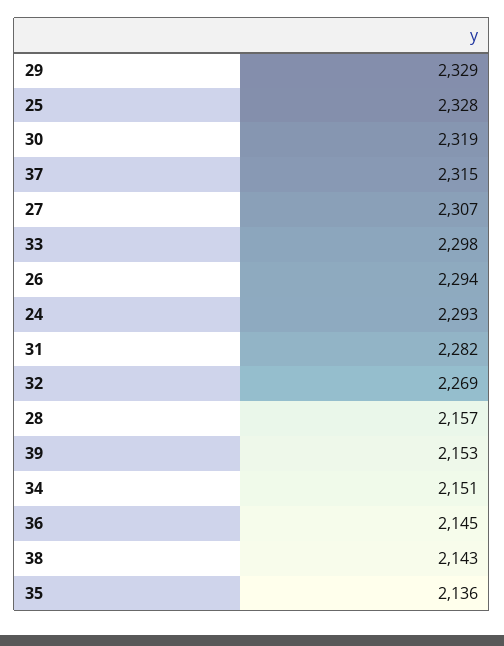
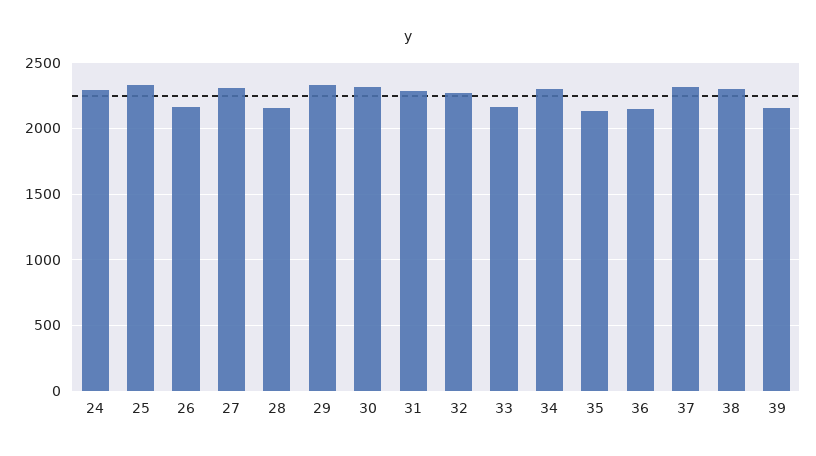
33: 2298 -> 2150
26: 2294 -> 2150
34: 2151 -> 2300
38: 2143 -> 2300

